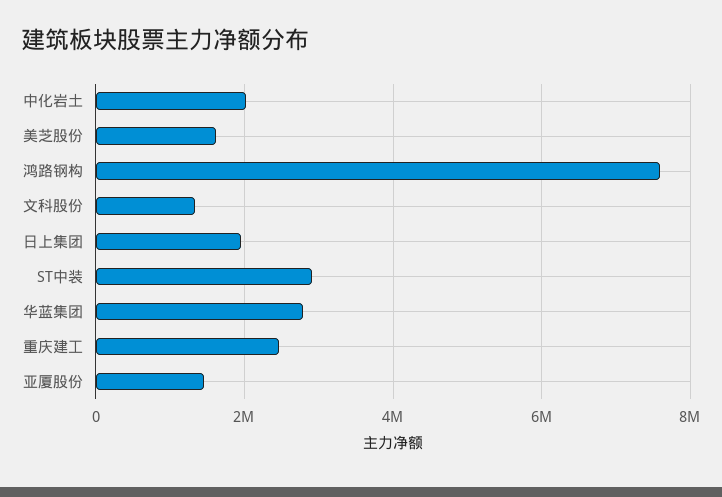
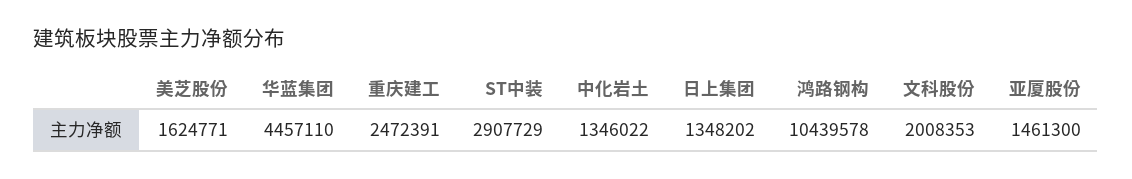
中化岩土: 2000000 -> 1346022
鸿路钢构: 7600000 -> 10439578
文科股份: 1400000 -> 2008353
日上集团: 2000000 -> 1348202
华蓝集团: 2800000 -> 4457110

